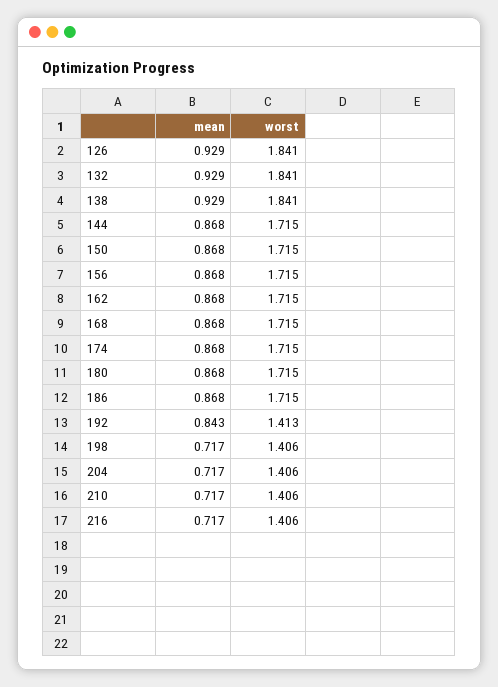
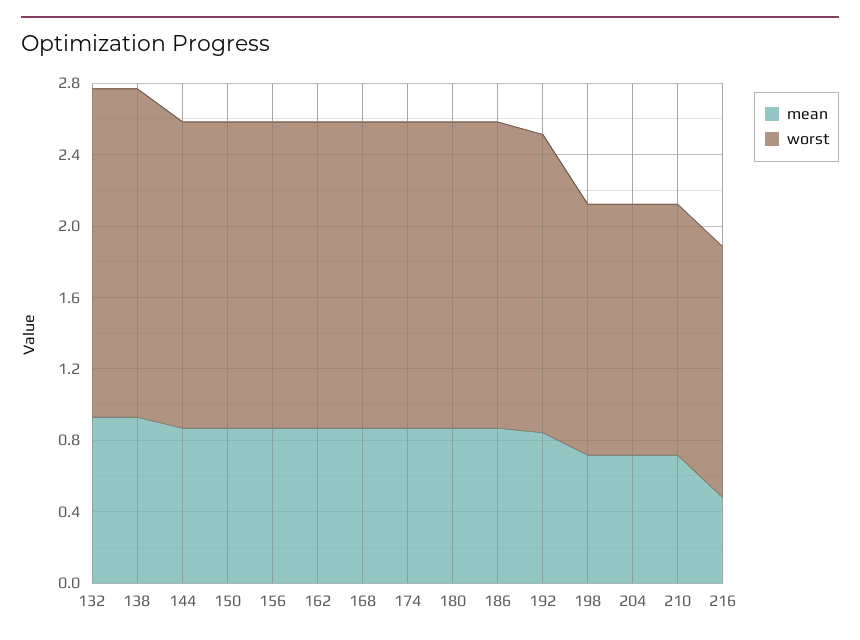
mean, 126: 0.929 -> none
worst, 126: 1.841 -> none
worst, 192: 1.413 -> 1.7
mean, 216: 0.717 -> 0.5

